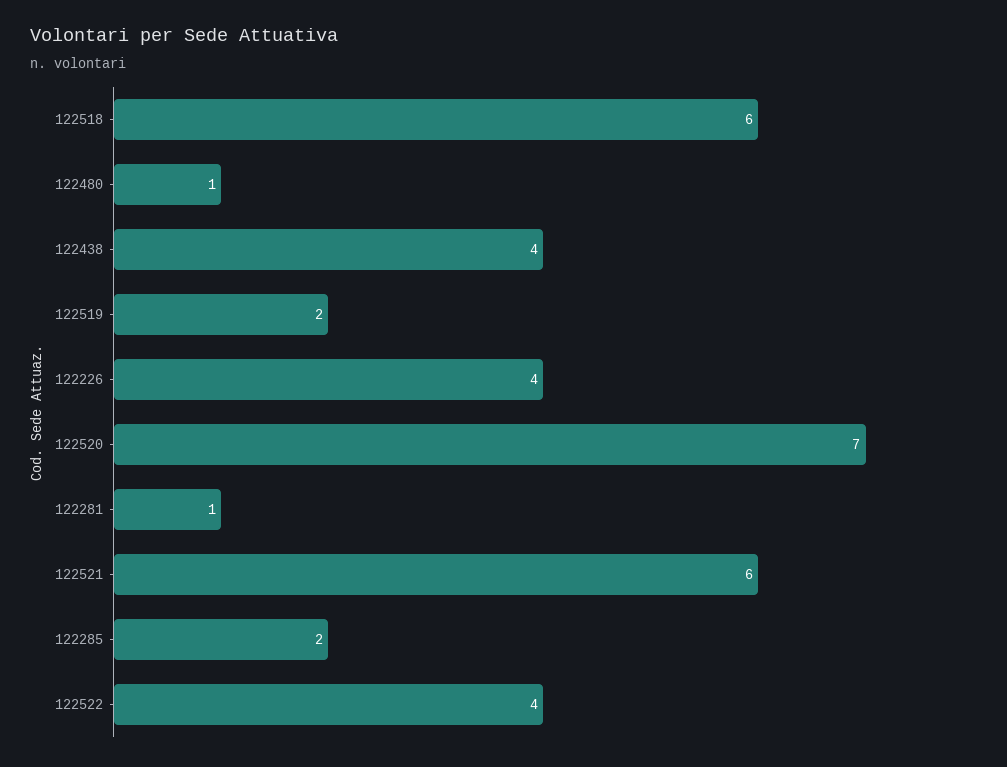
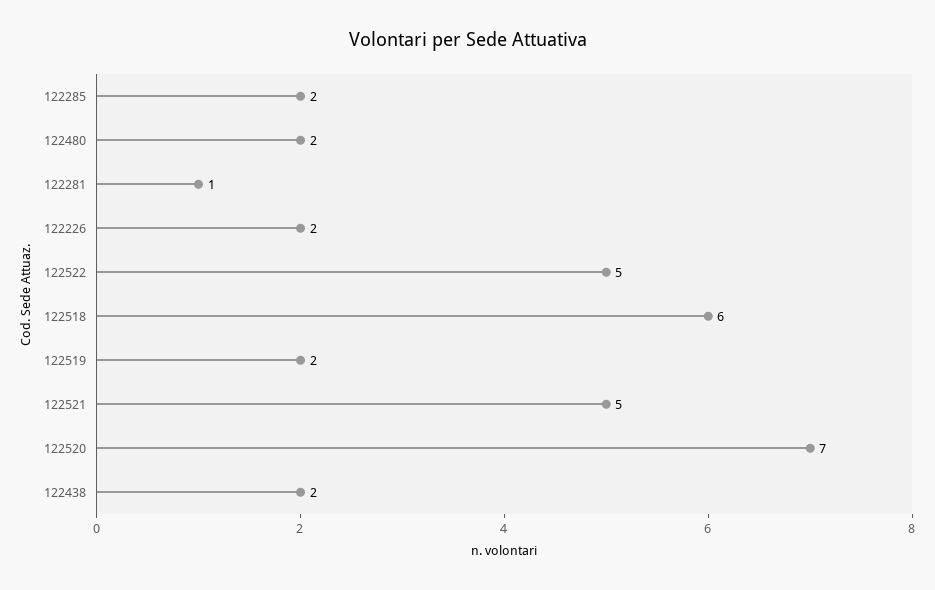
122480: 1 -> 2
122438: 4 -> 2
122226: 4 -> 2
122521: 6 -> 5
122522: 4 -> 5

